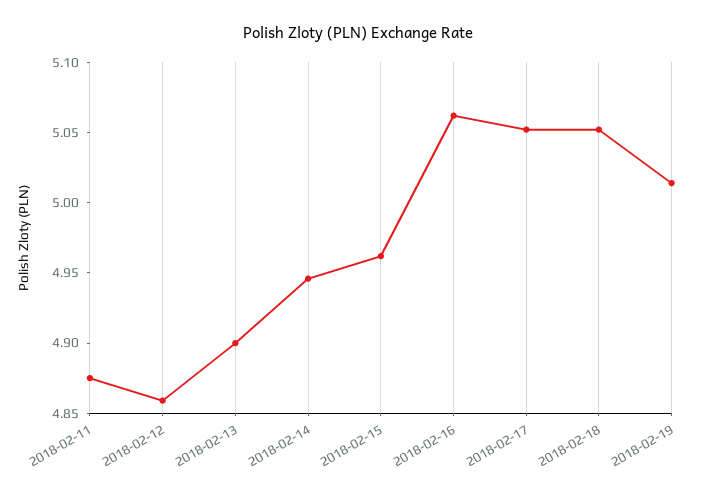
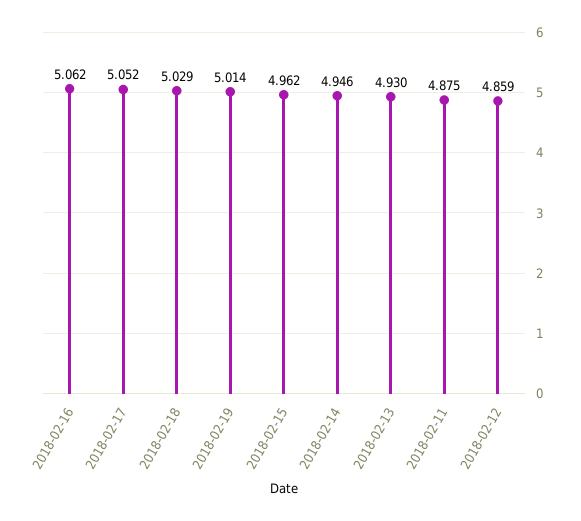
2018-02-13: 4.9 -> 4.93
2018-02-18: 5.05 -> 5.029

